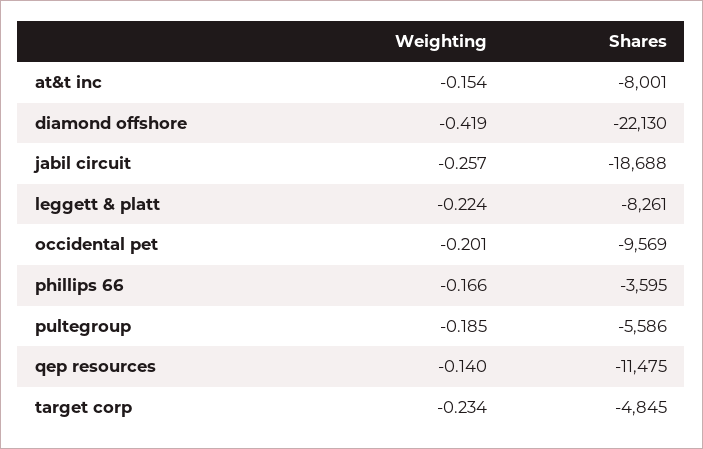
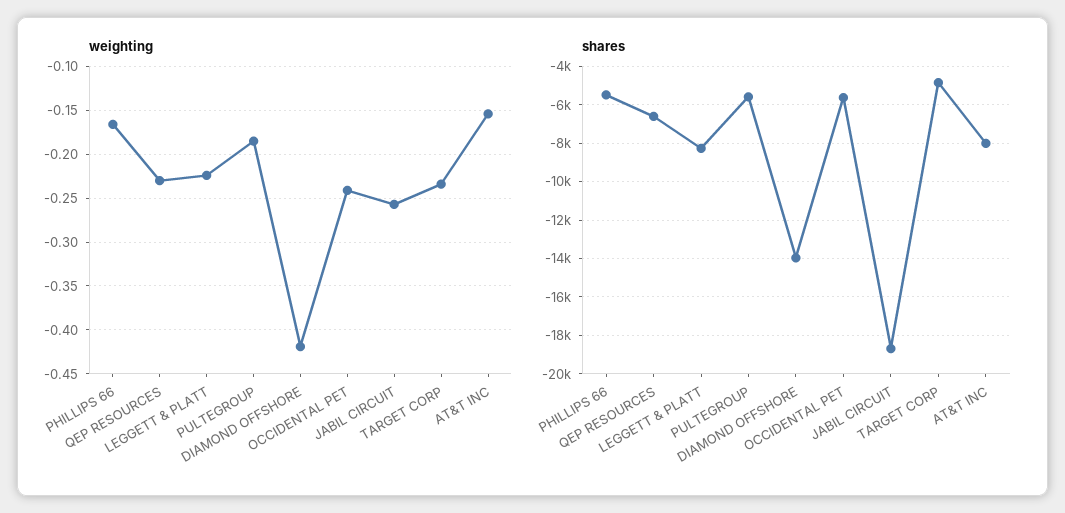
Shares, diamond offshore: -22130 -> -14000
Weighting, occidental pet: -0.201 -> -0.24
Shares, occidental pet: -9569 -> -5500
Shares, phillips 66: -3595 -> -5500
Weighting, qep resources: -0.14 -> -0.23
Shares, qep resources: -11475 -> -6500

